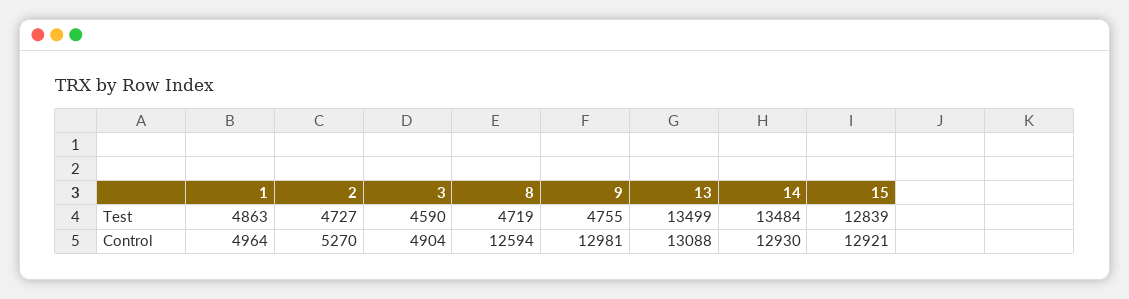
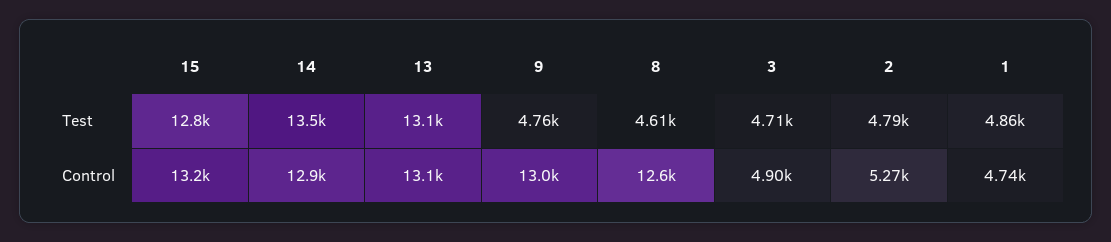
2, Test: 4727 -> 4790
3, Test: 4590 -> 4710
8, Test: 4719 -> 4610
13, Test: 13499 -> 13100
1, Control: 4964 -> 4740
15, Control: 12921 -> 13200

